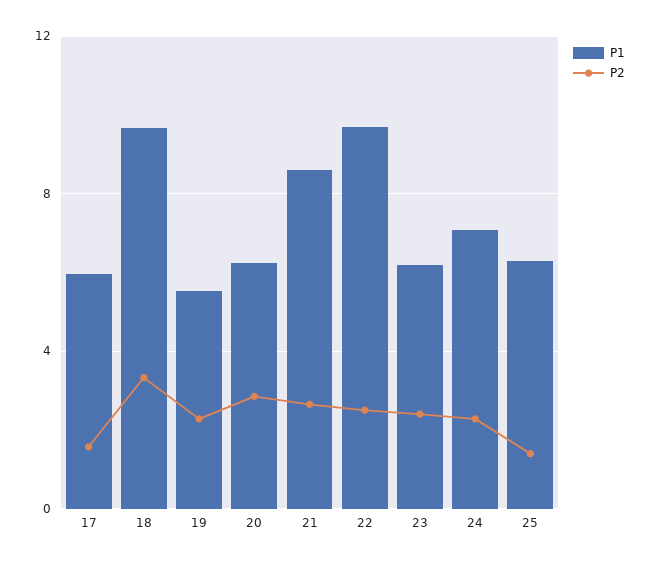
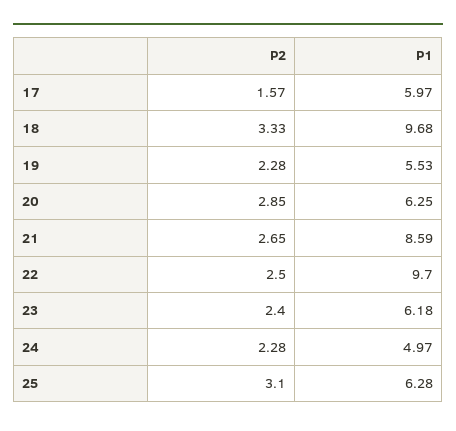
P1, 24: 7 -> 4.97
P2, 25: 1.5 -> 3.1

